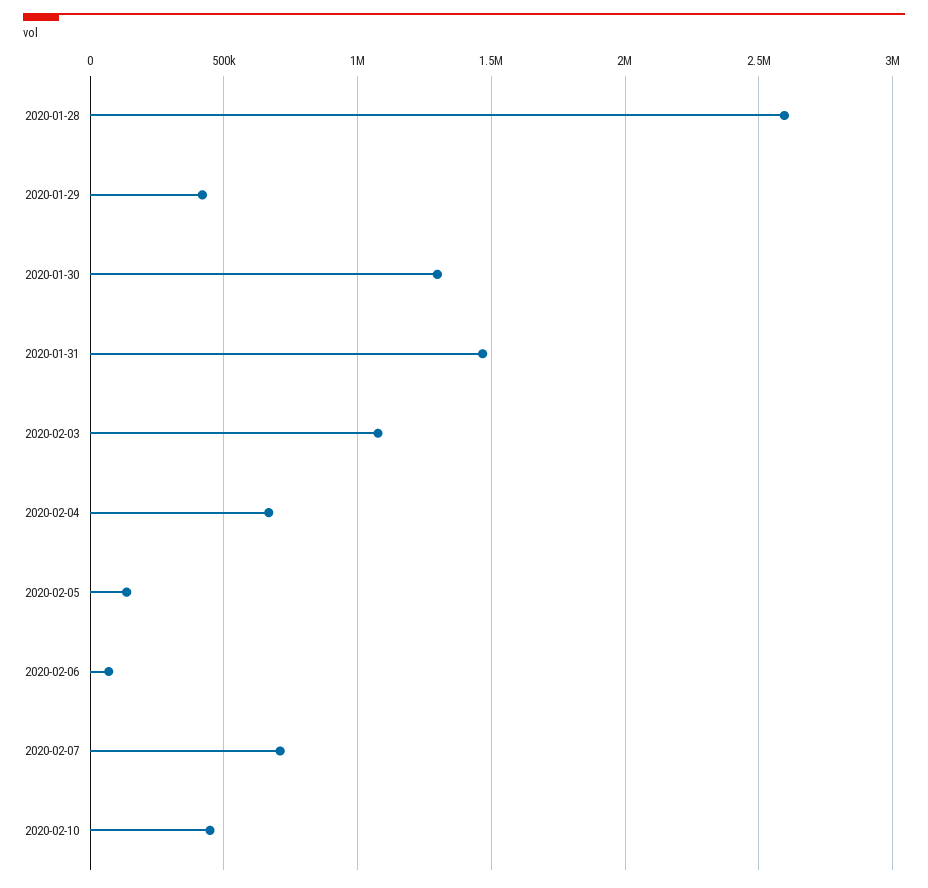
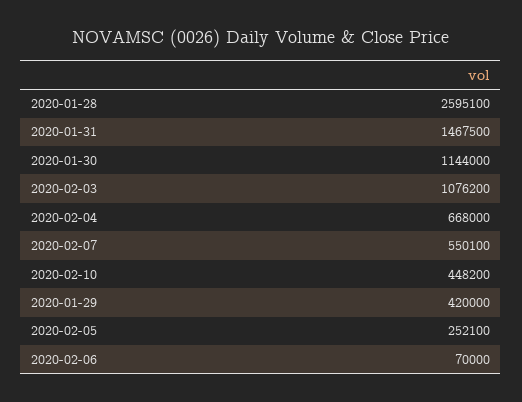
2020-01-30: 1300000 -> 1144000
2020-02-05: 150000 -> 252100
2020-02-07: 700000 -> 550100

